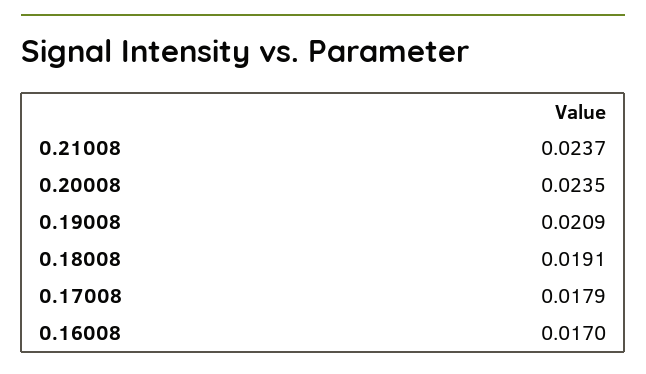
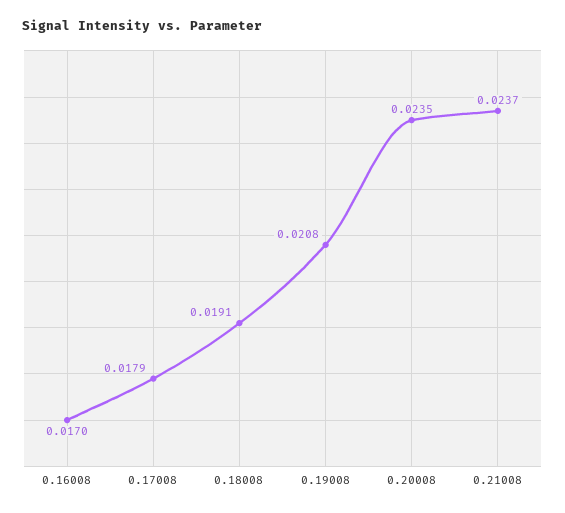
0.19008: 0.0209 -> 0.0208

